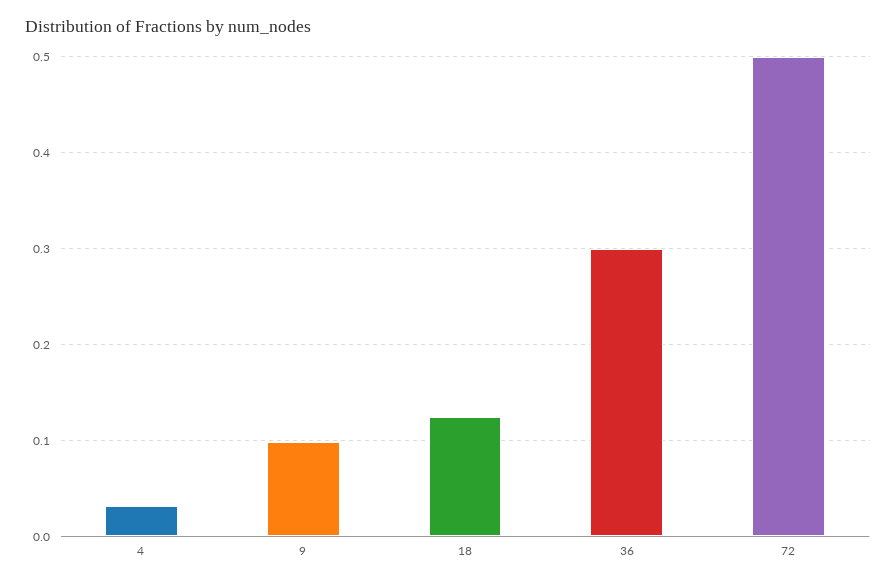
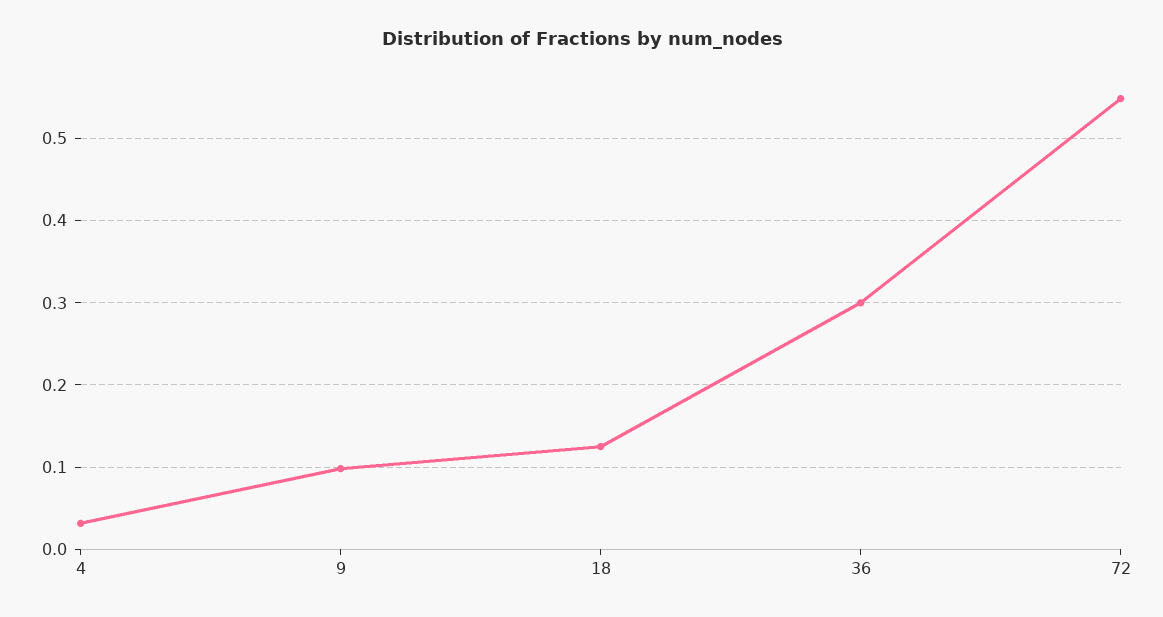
72: 0.5 -> 0.55

